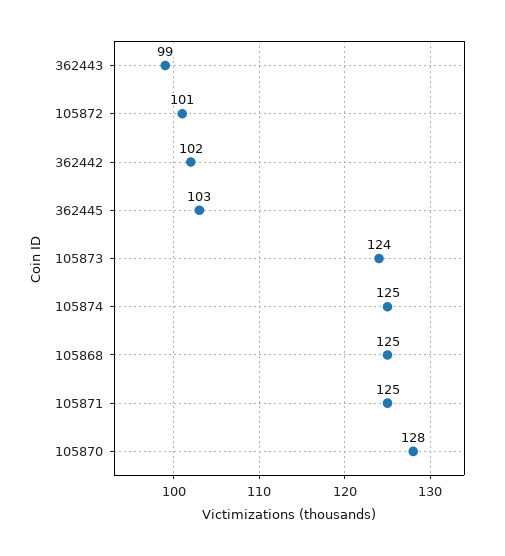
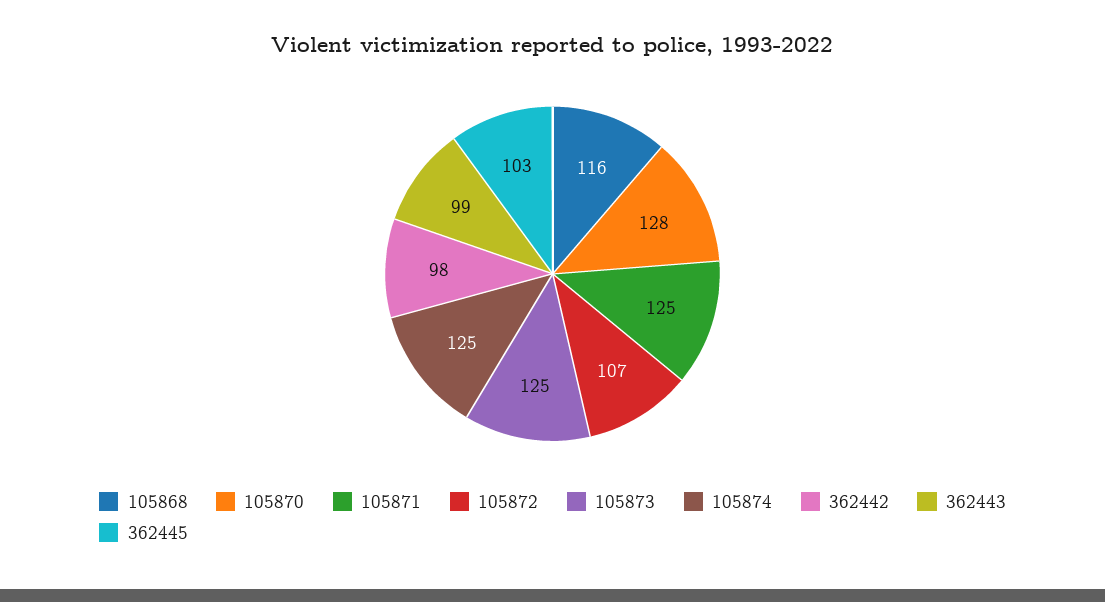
105872: 101 -> 107
362442: 102 -> 98
105873: 124 -> 125
105868: 125 -> 116

